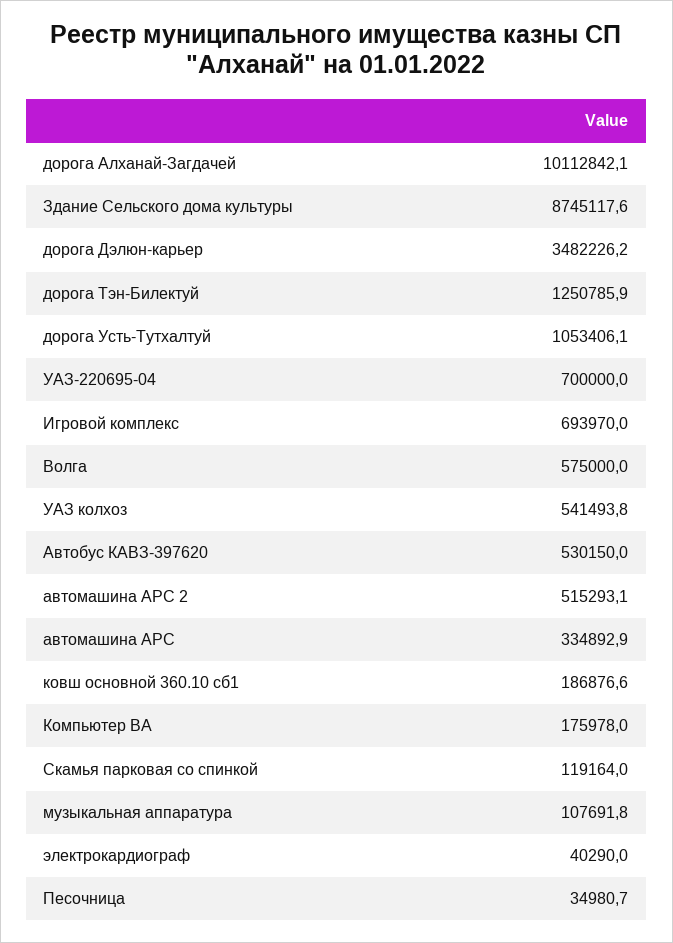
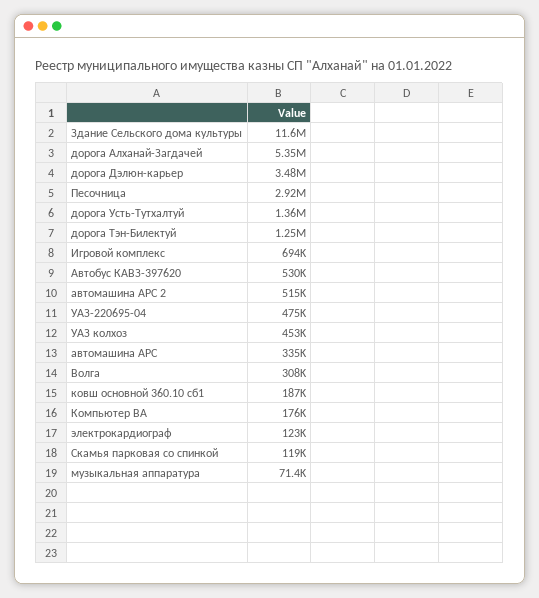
дорога Алханай-Загдачей: 10112842.1 -> 5350000
Здание Сельского дома культуры: 8745117.6 -> 11600000
дорога Усть-Тутхалтуй: 1053406.1 -> 1360000
УАЗ-220695-04: 700000 -> 475000
Волга: 575000 -> 308000
УАЗ колхоз: 541493.8 -> 453000
музыкальная аппаратура: 107691.8 -> 71400
электрокардиограф: 40290 -> 123000
Песочница: 34980.7 -> 2920000

